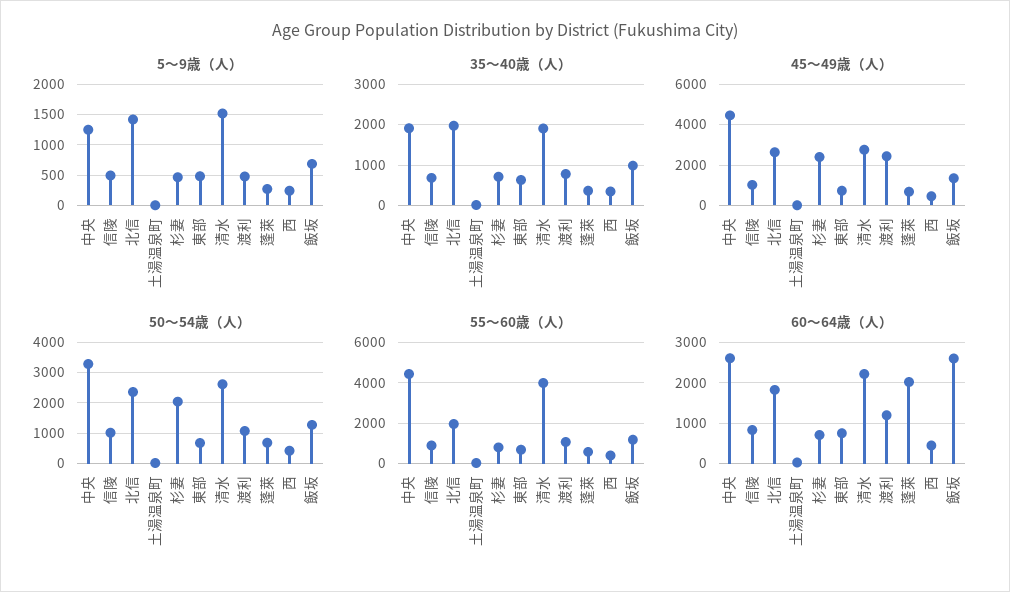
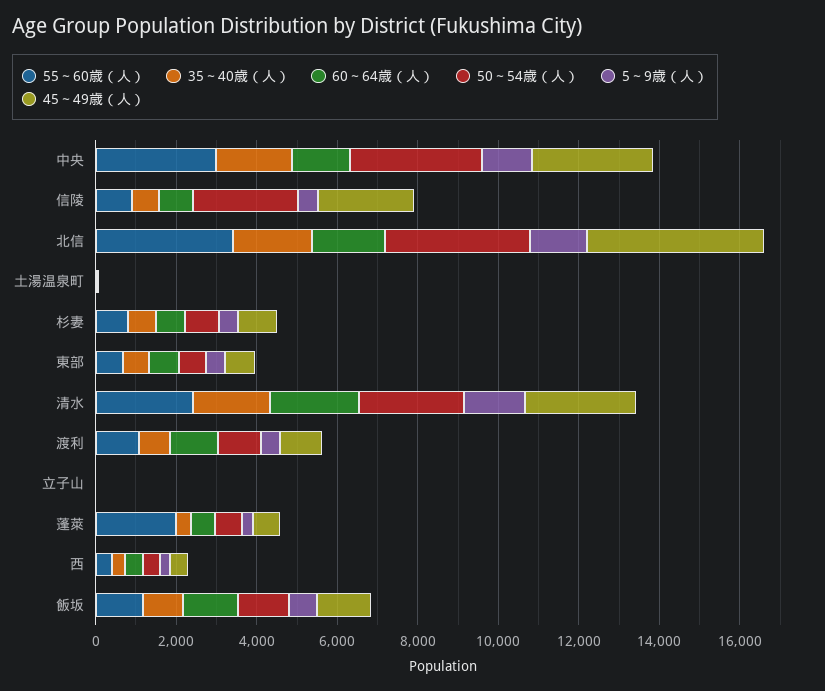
45～49歳（人）, 中央: 4500 -> 3000
45～49歳（人）, 信陵: 1000 -> 2500
45～49歳（人）, 北信: 2500 -> 4500
45～49歳（人）, 杉妻: 2500 -> 1000
45～49歳（人）, 渡利: 2500 -> 1000
50～54歳（人）, 信陵: 1000 -> 2500
50～54歳（人）, 北信: 2400 -> 3500
50～54歳（人）, 杉妻: 2000 -> 1000
55～60歳（人）, 中央: 4500 -> 3000
55～60歳（人）, 北信: 2000 -> 3500
55～60歳（人）, 清水: 4000 -> 2500
55～60歳（人）, 蓬萊: 500 -> 2000
60～64歳（人）, 中央: 2600 -> 1500
60～64歳（人）, 蓬萊: 2000 -> 500
60～64歳（人）, 飯坂: 2600 -> 1500
55～60歳（人）, 立子山: none -> 0
35～40歳（人）, 立子山: none -> 0
60～64歳（人）, 立子山: none -> 0
50～54歳（人）, 立子山: none -> 0
5～9歳（人）, 立子山: none -> 0
45～49歳（人）, 立子山: none -> 0

